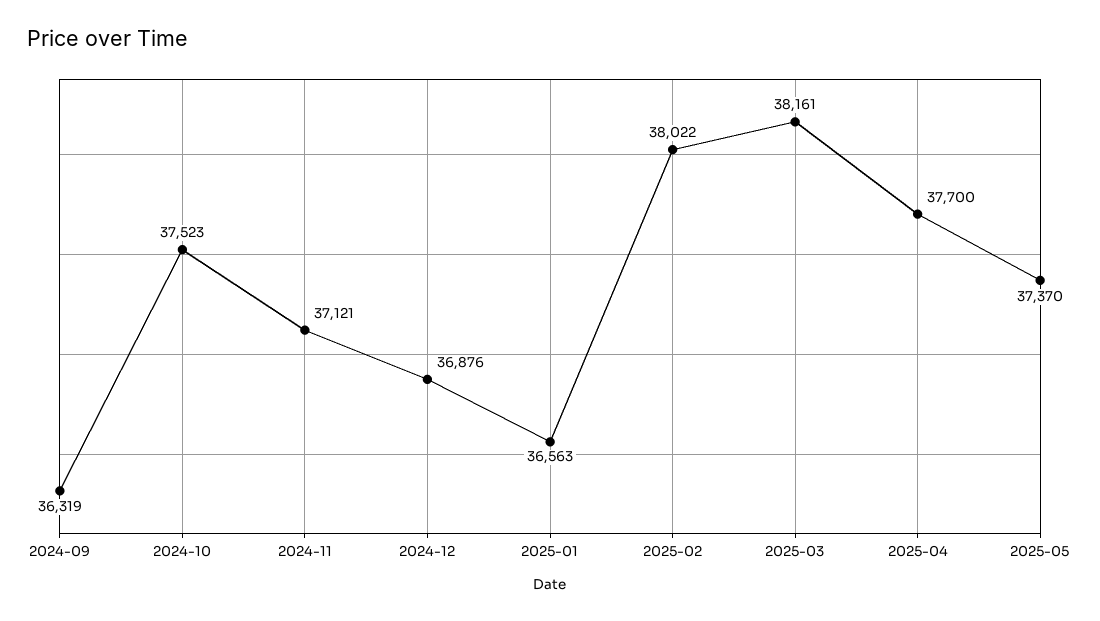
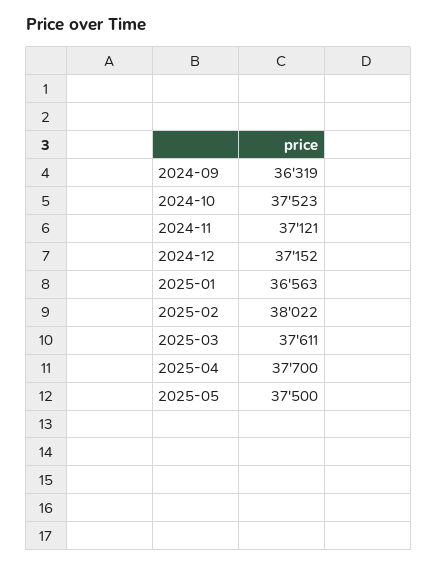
2024-12: 36876 -> 37152
2025-03: 38161 -> 37611
2025-05: 37370 -> 37500

